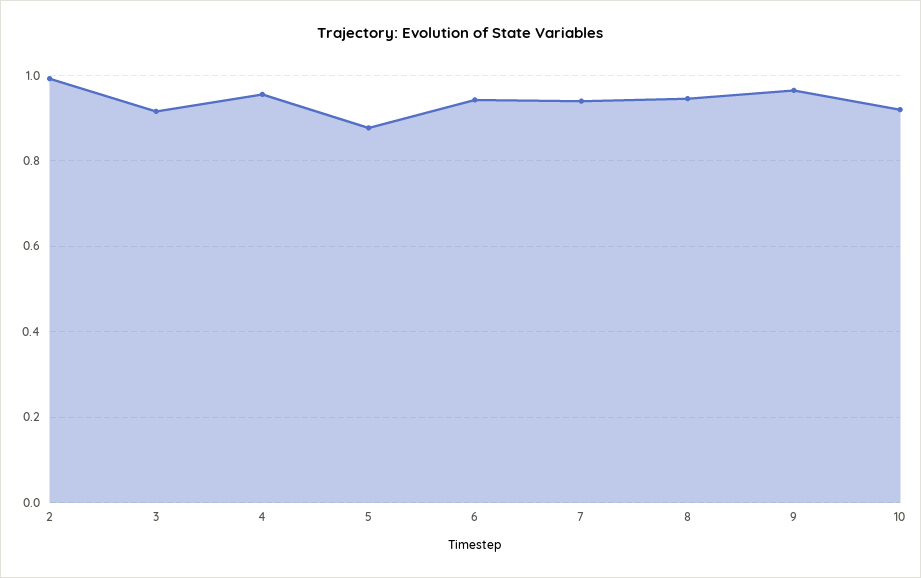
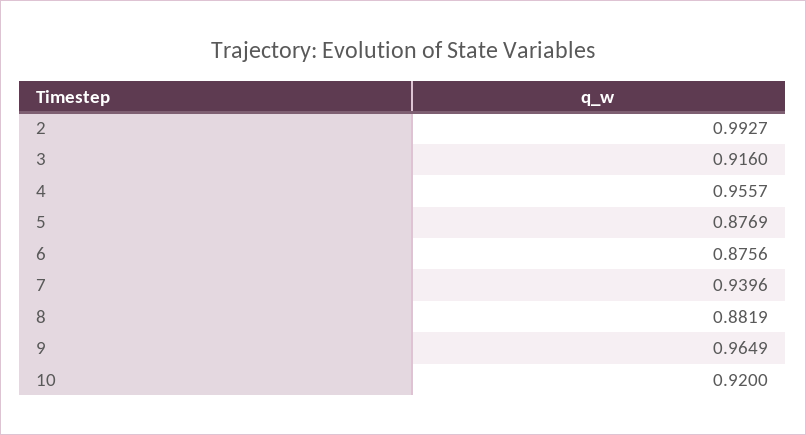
6: 0.94 -> 0.8756
8: 0.94 -> 0.8819

